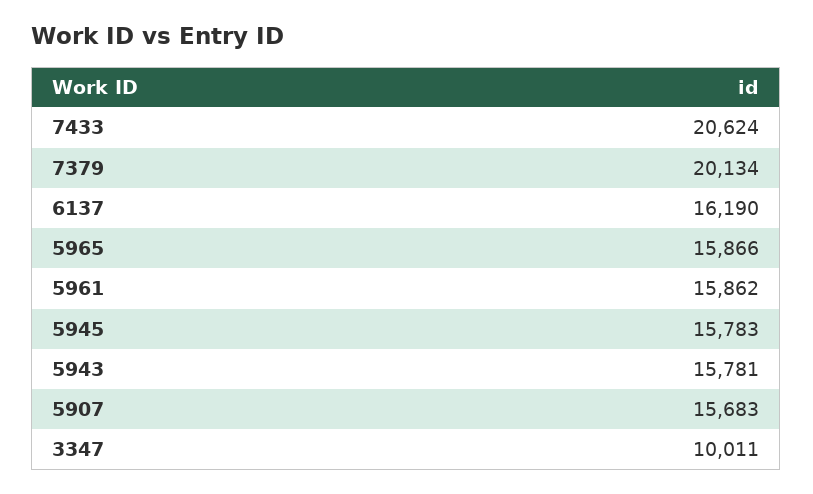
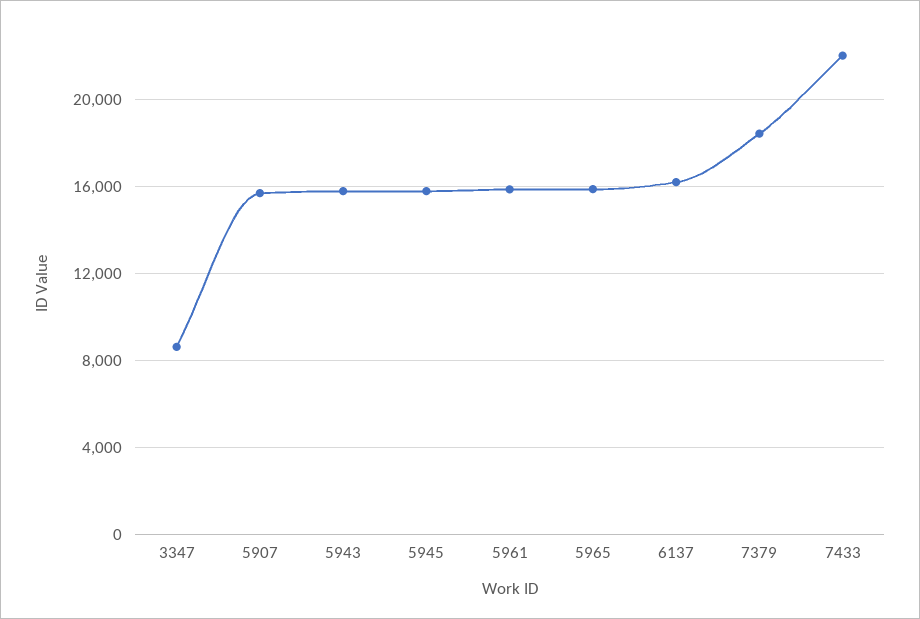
7433: 20624 -> 22000
7379: 20134 -> 18500
3347: 10011 -> 8500

